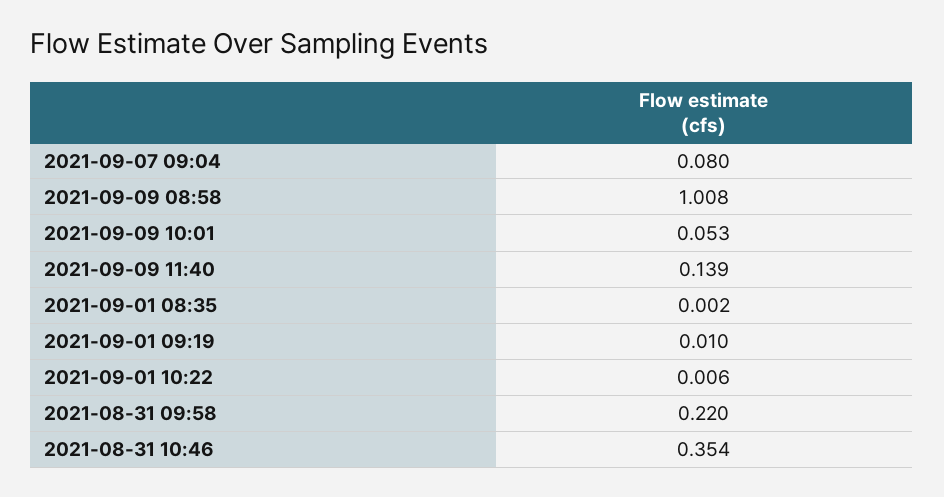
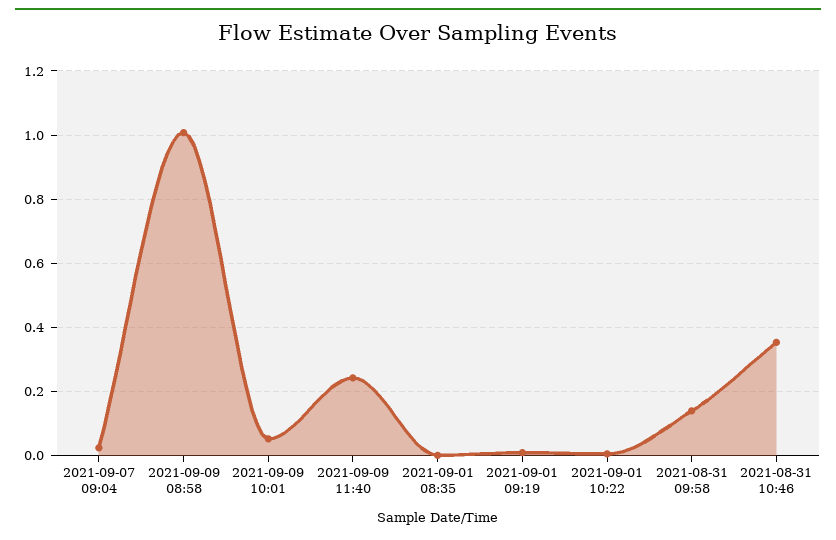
2021-09-07 09:04: 0.08 -> 0.02
2021-09-09 11:40: 0.139 -> 0.24
2021-08-31 09:58: 0.22 -> 0.14

